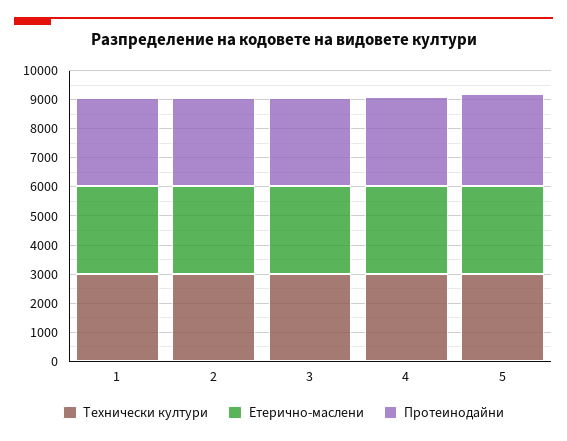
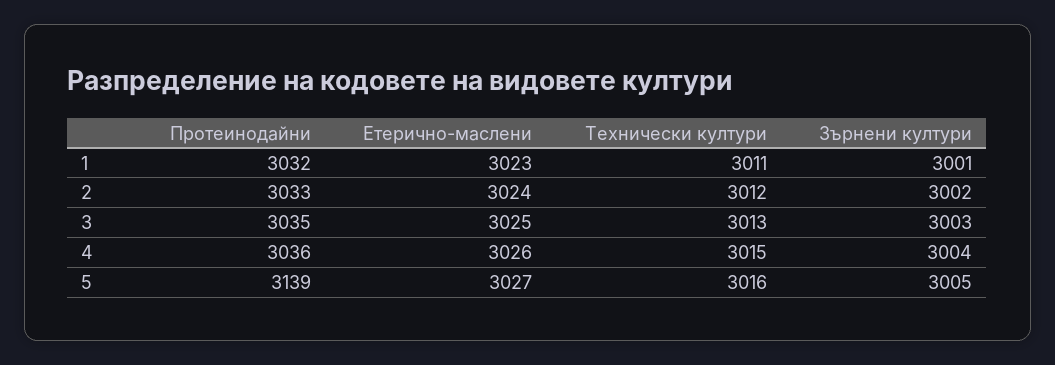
Зърнени култури, 1: none -> 3001
Зърнени култури, 2: none -> 3002
Зърнени култури, 3: none -> 3003
Зърнени култури, 4: none -> 3004
Зърнени култури, 5: none -> 3005

